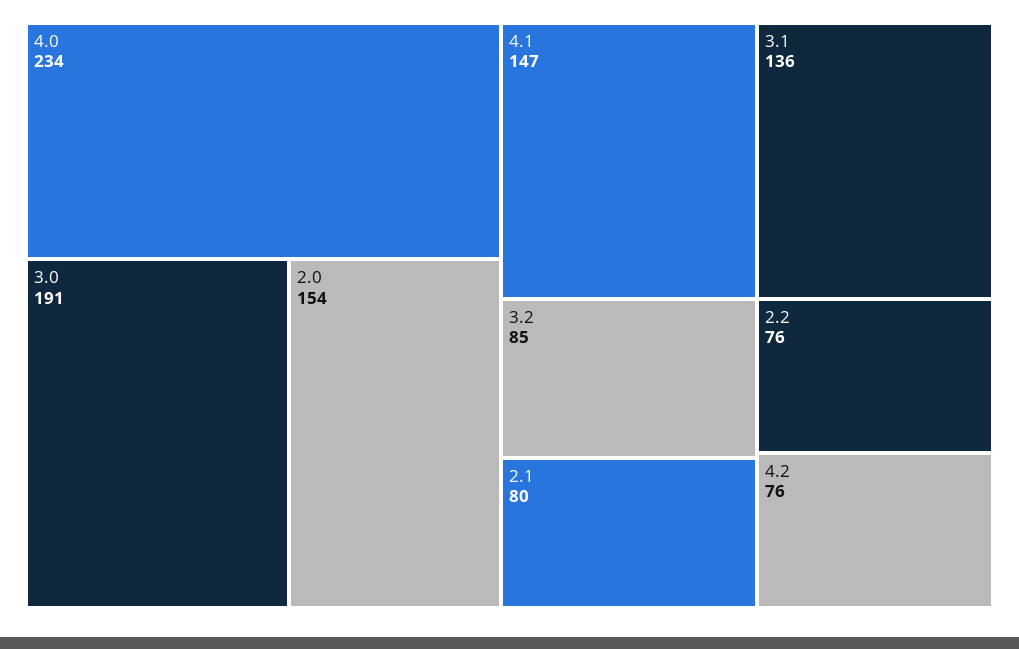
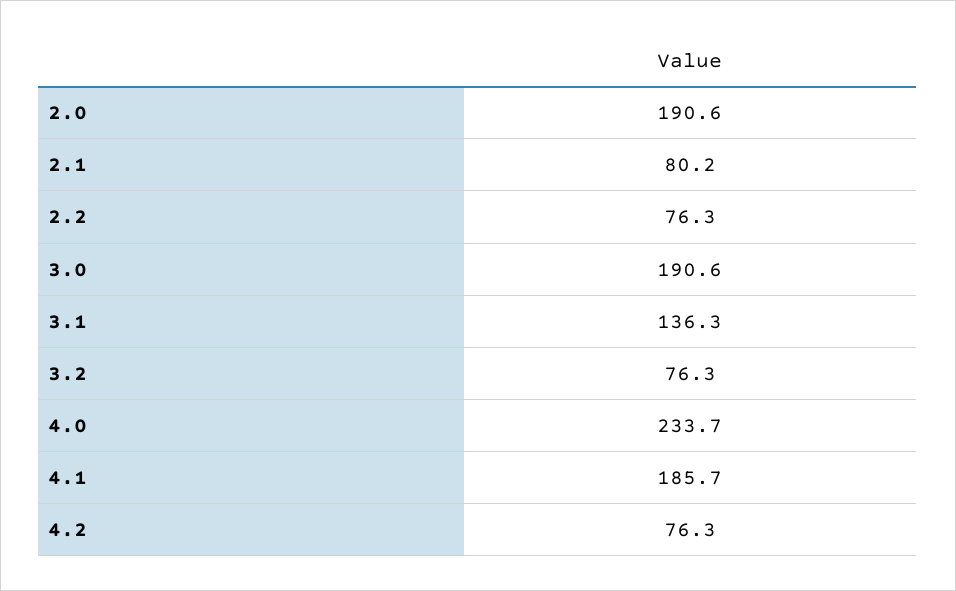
2.0: 154 -> 190.6
4.1: 147 -> 185.7
3.2: 85 -> 76.3

